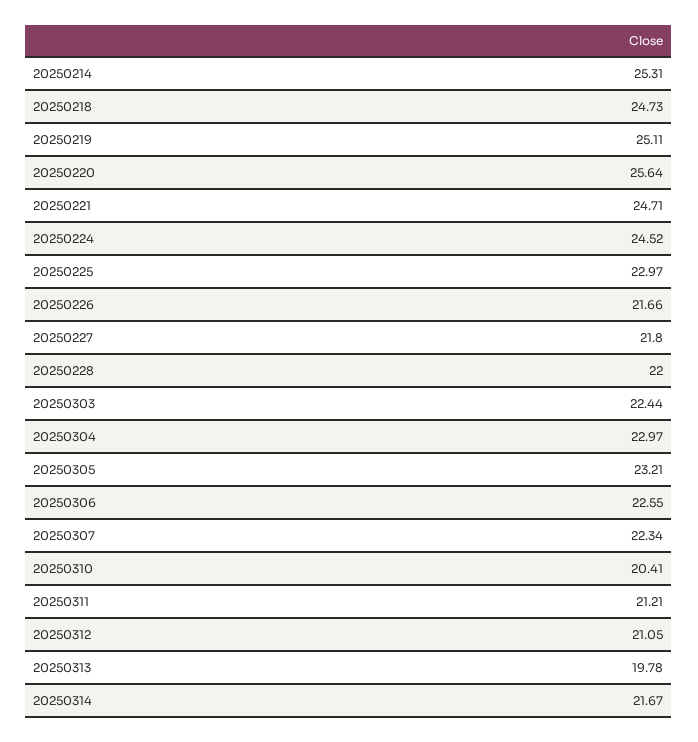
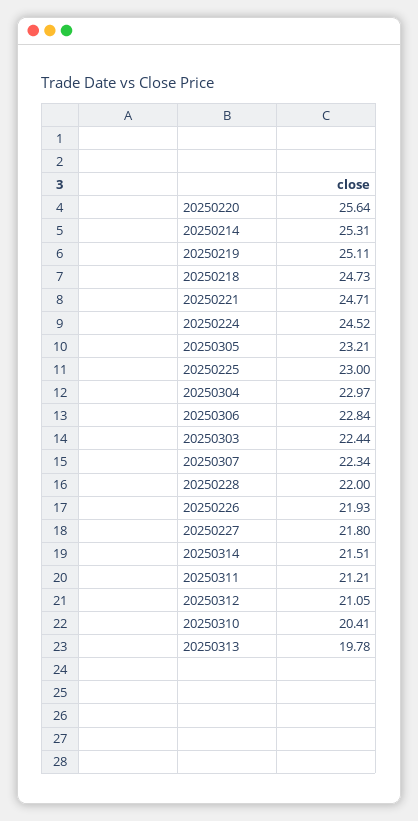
20250225: 22.97 -> 23
20250226: 21.66 -> 21.93
20250306: 22.55 -> 22.84
20250314: 21.67 -> 21.51

